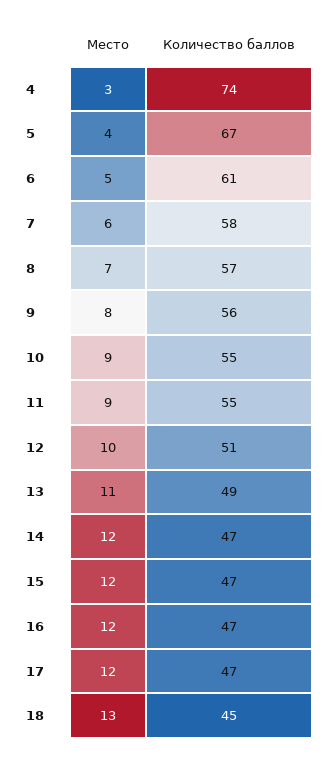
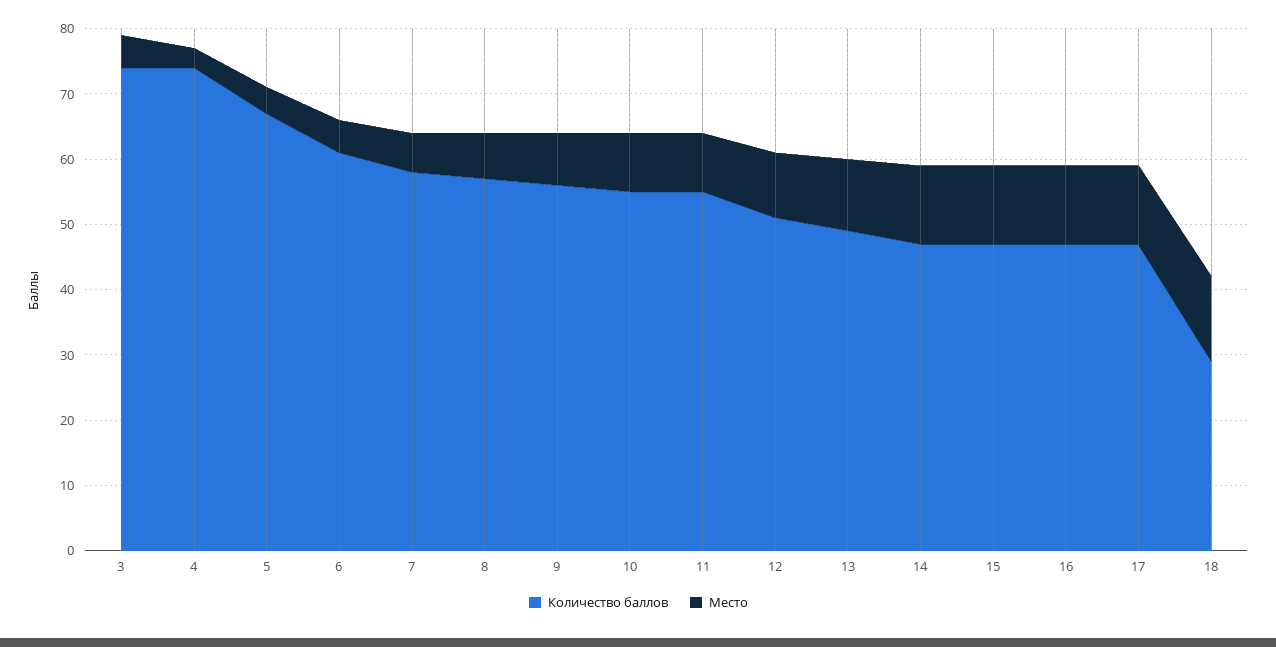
Количество баллов, 18: 45 -> 30
Количество баллов, 3: none -> 75
Место, 3: none -> 5

